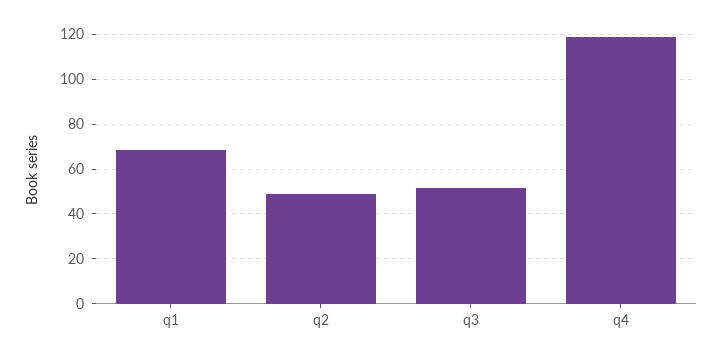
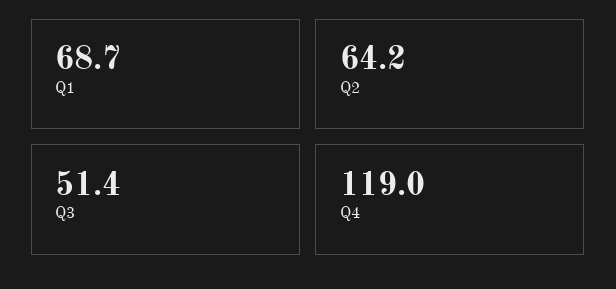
q2: 50 -> 64.2

